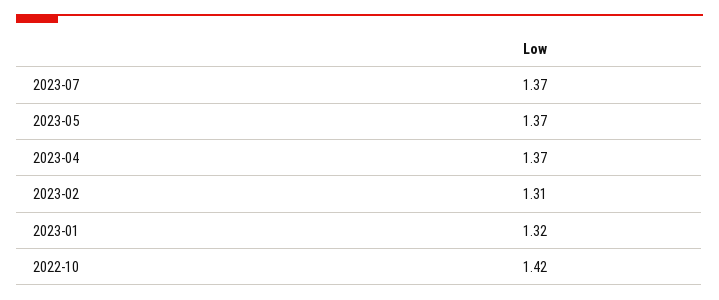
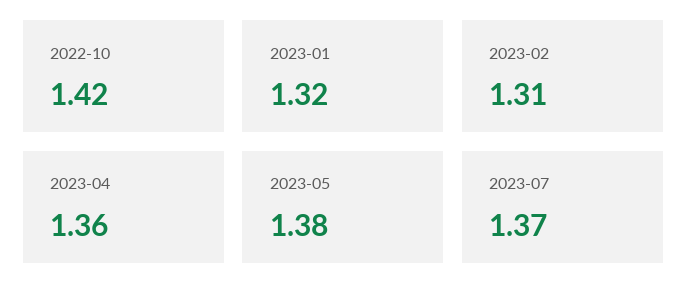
2023-05: 1.37 -> 1.38
2023-04: 1.37 -> 1.36

